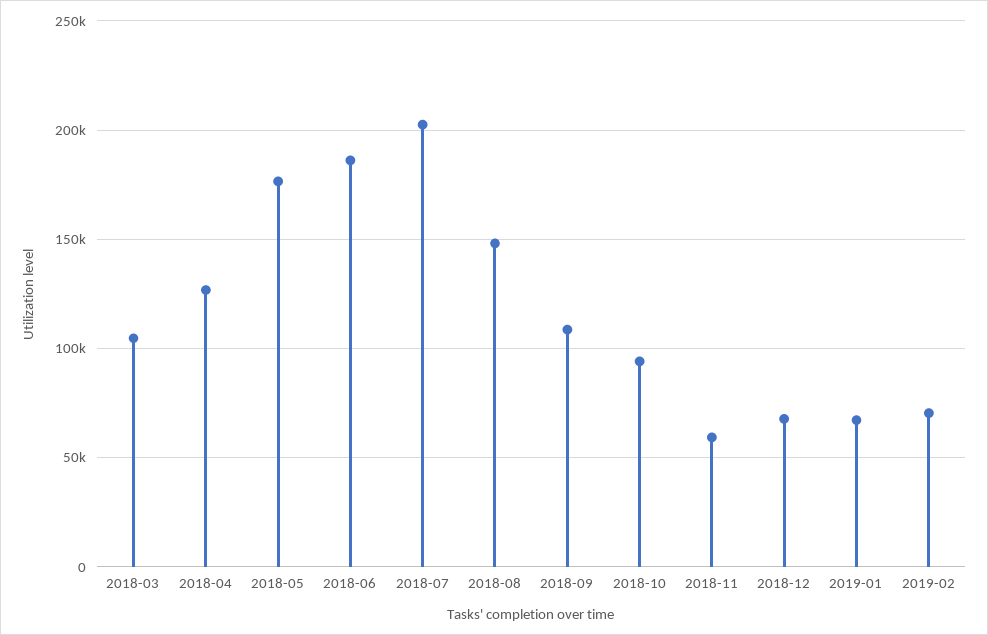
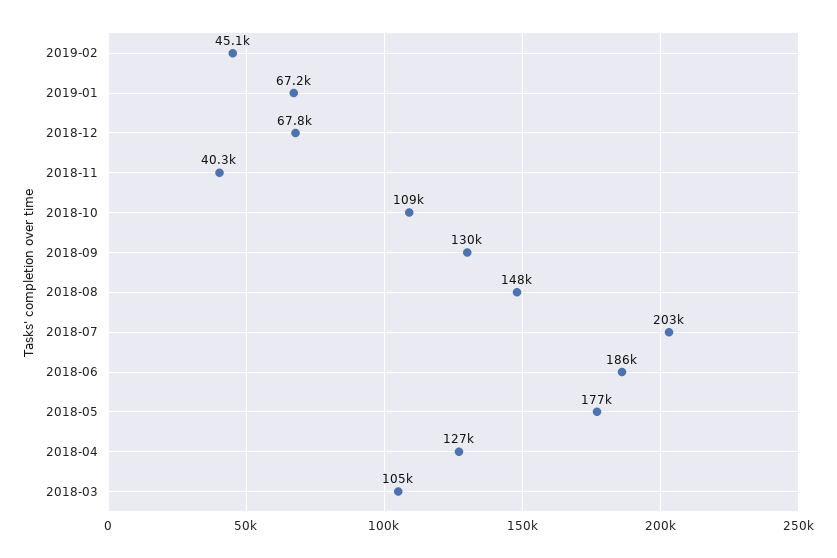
2018-09: 110000 -> 130000
2018-10: 95000 -> 109000
2018-11: 60000 -> 40300
2019-02: 70000 -> 45100

